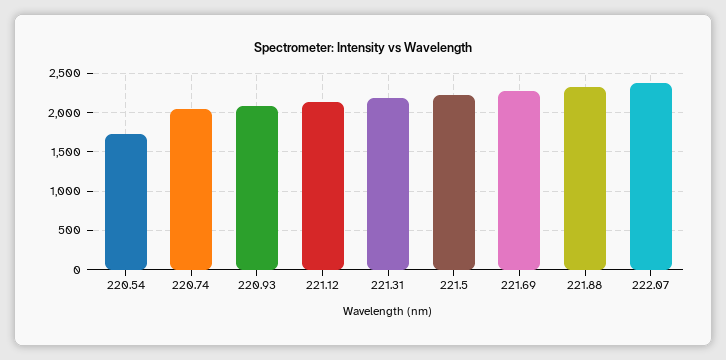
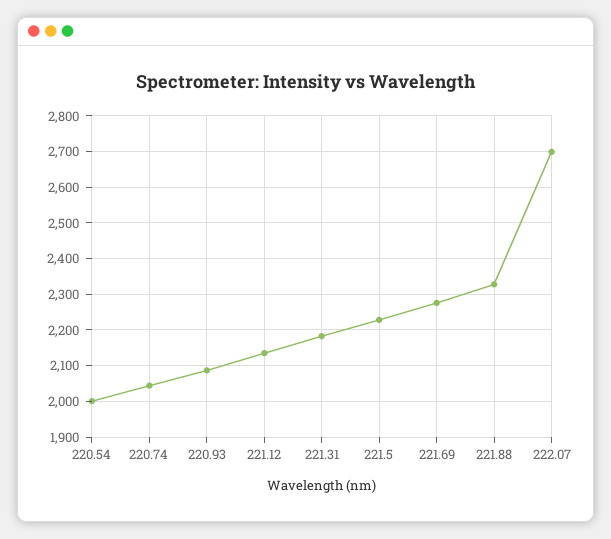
220.54: 1700 -> 2000
222.07: 2400 -> 2700

